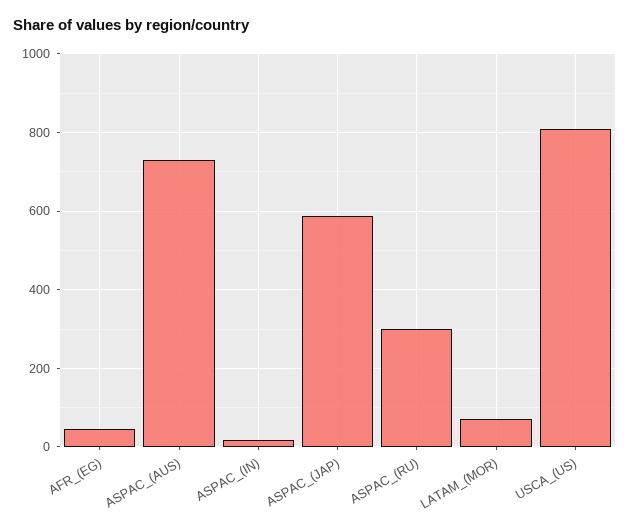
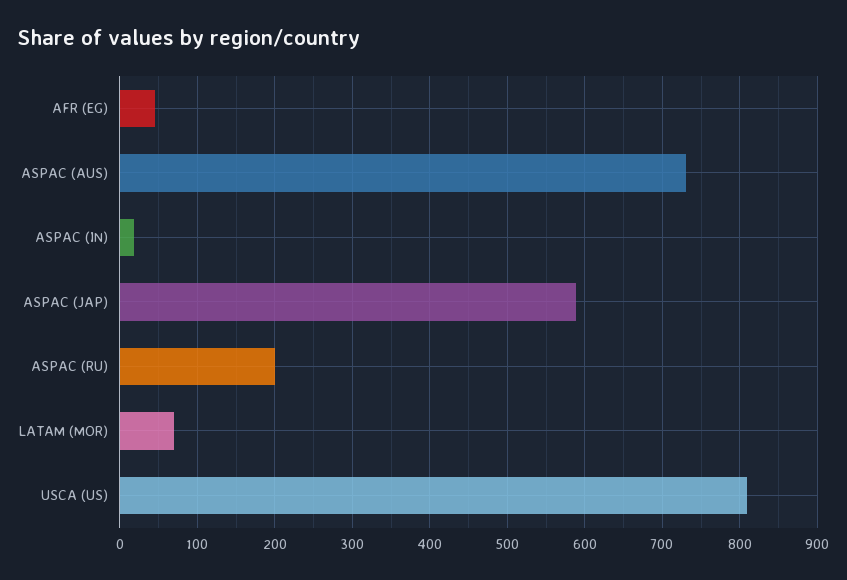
ASPAC_(RU): 300 -> 200

